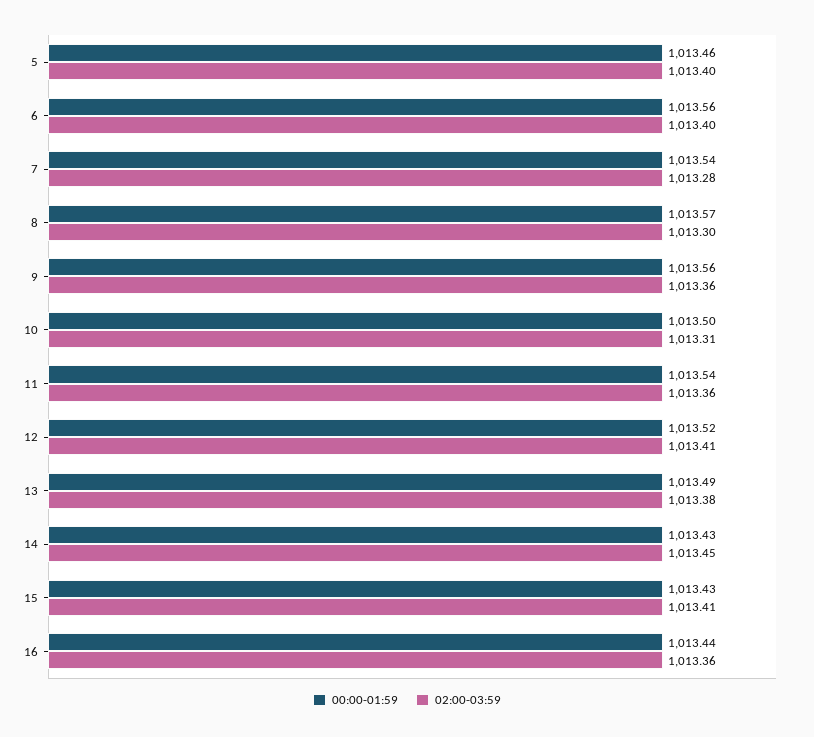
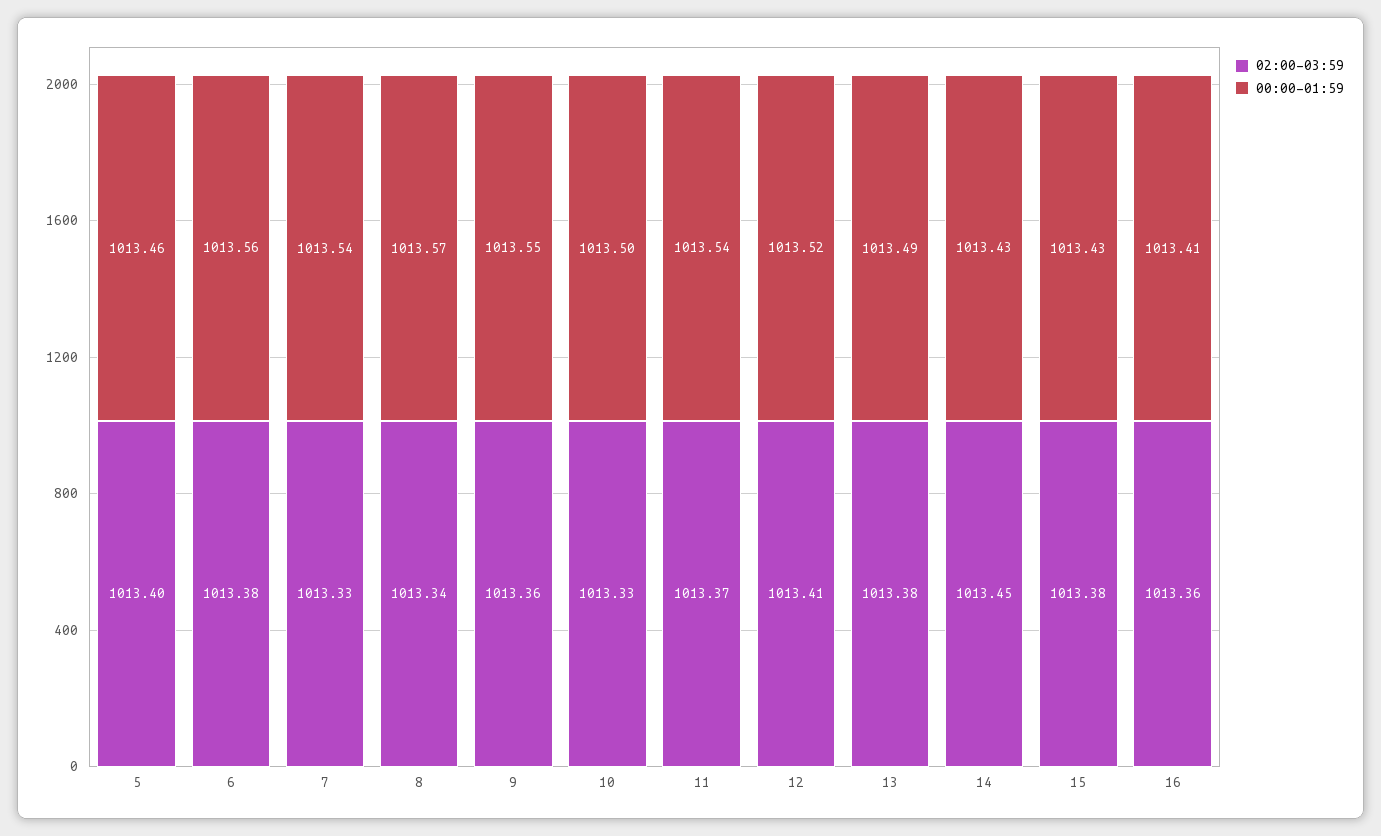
02:00-03:59, 6: 1013.4 -> 1013.38
02:00-03:59, 7: 1013.28 -> 1013.33
02:00-03:59, 8: 1013.3 -> 1013.34
00:00-01:59, 9: 1013.56 -> 1013.55
02:00-03:59, 10: 1013.31 -> 1013.33
02:00-03:59, 11: 1013.36 -> 1013.37
02:00-03:59, 15: 1013.41 -> 1013.38
00:00-01:59, 16: 1013.44 -> 1013.41

